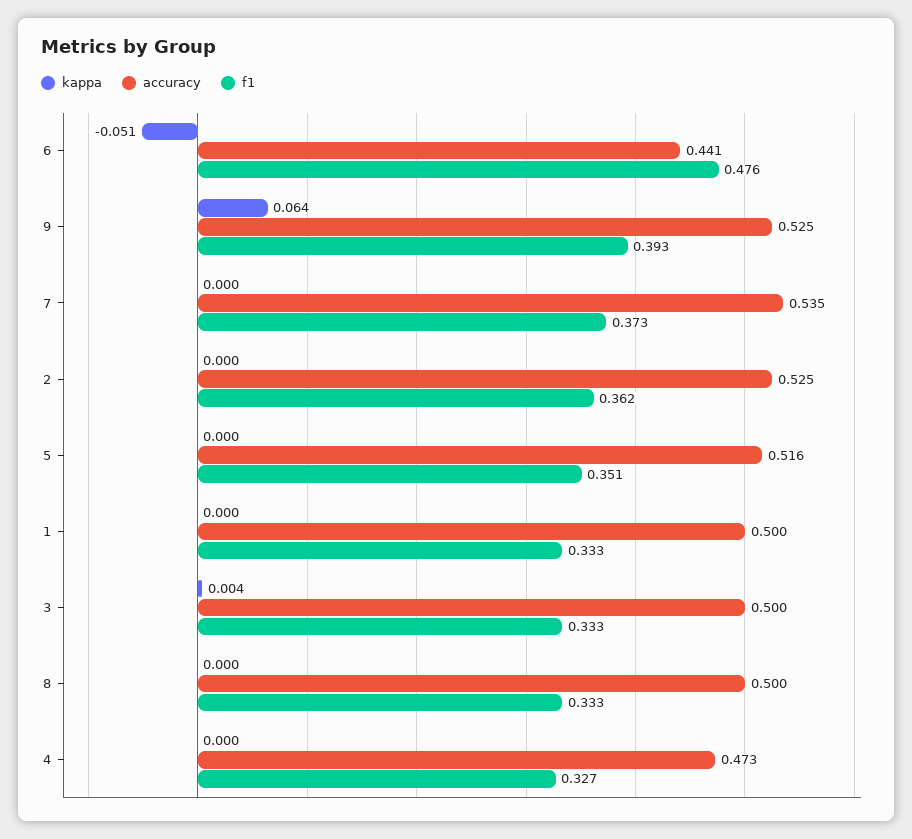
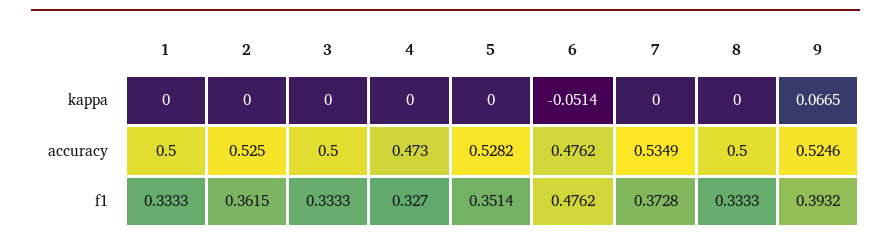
accuracy, 6: 0.441 -> 0.4762
kappa, 9: 0.064 -> 0.0665
accuracy, 5: 0.516 -> 0.5282
kappa, 3: 0.004 -> 0

